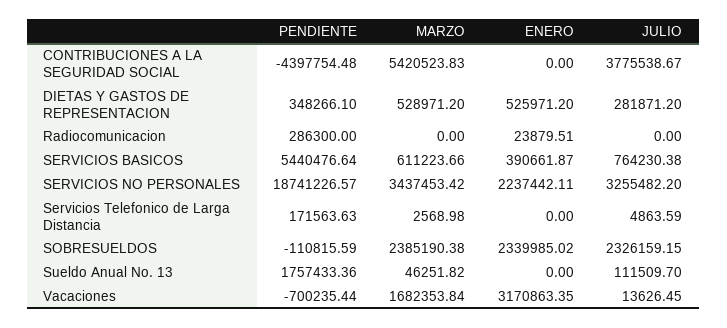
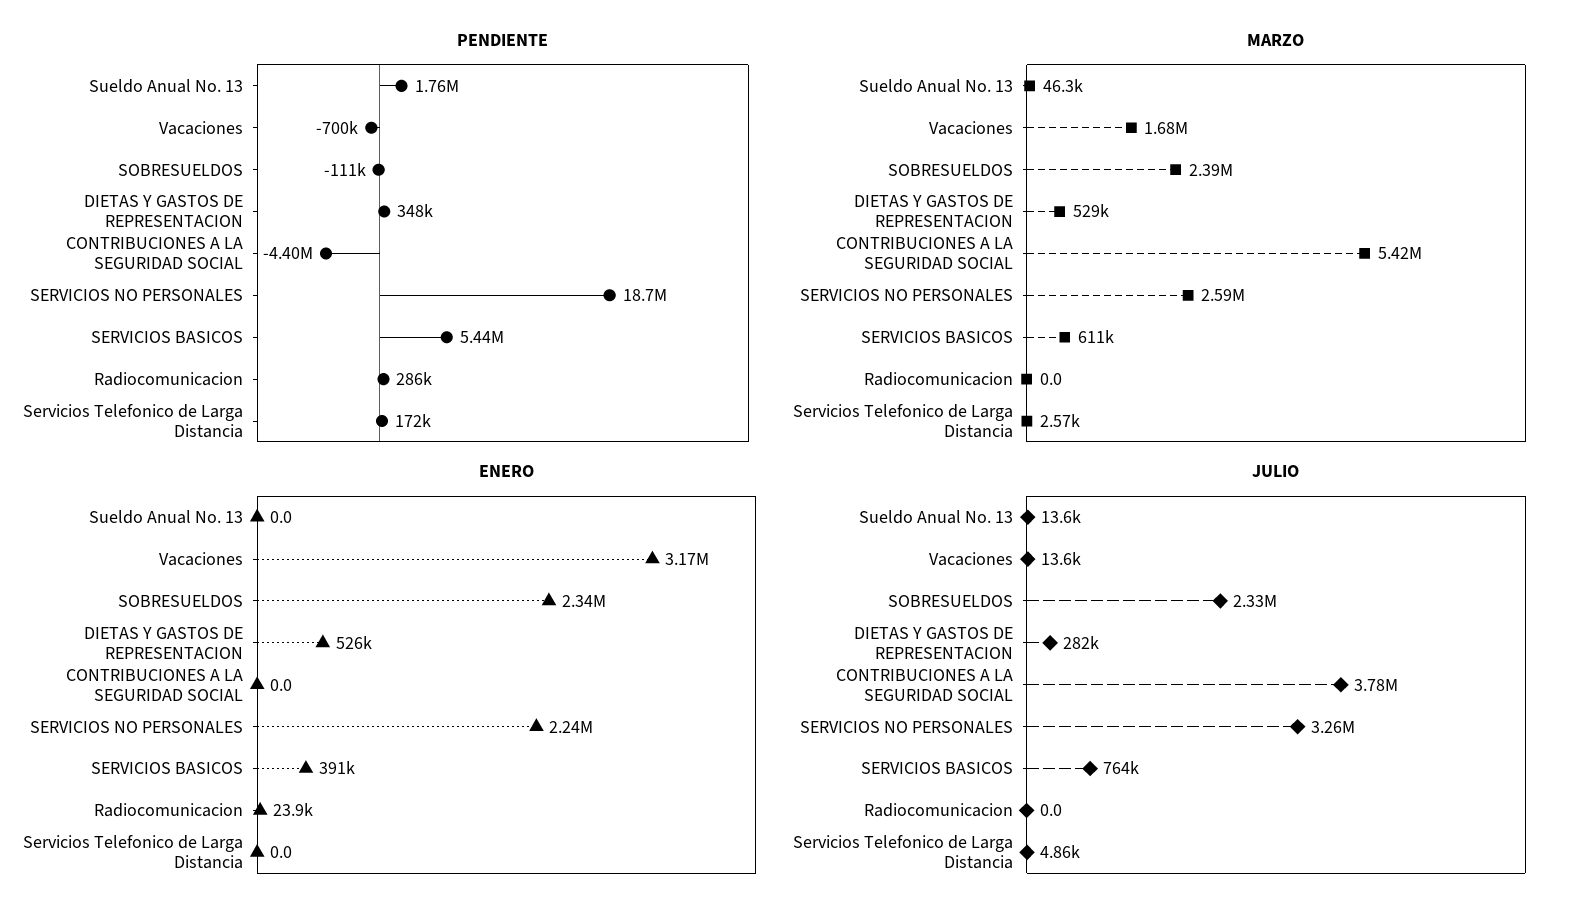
MARZO, SERVICIOS NO PERSONALES: 3437453.42 -> 2590000
JULIO, Sueldo Anual No. 13: 111509.7 -> 13600

